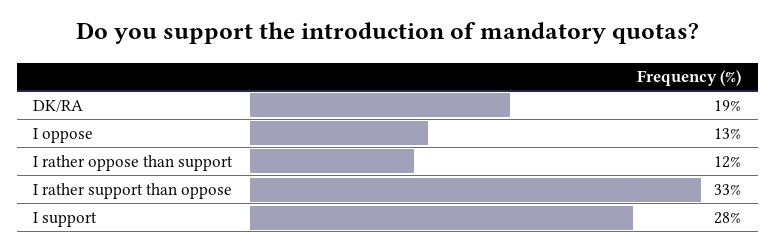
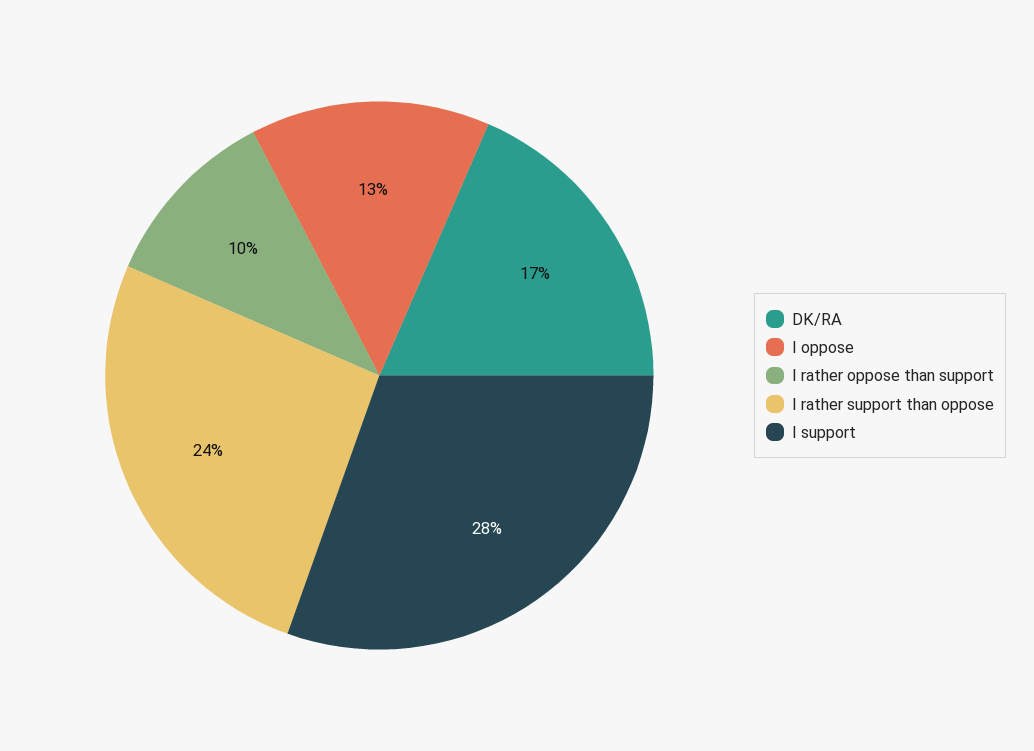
DK/RA: 19 -> 17
I rather oppose than support: 12 -> 10
I rather support than oppose: 33 -> 24

